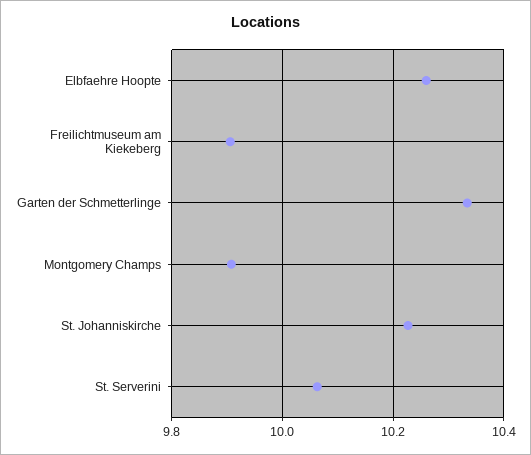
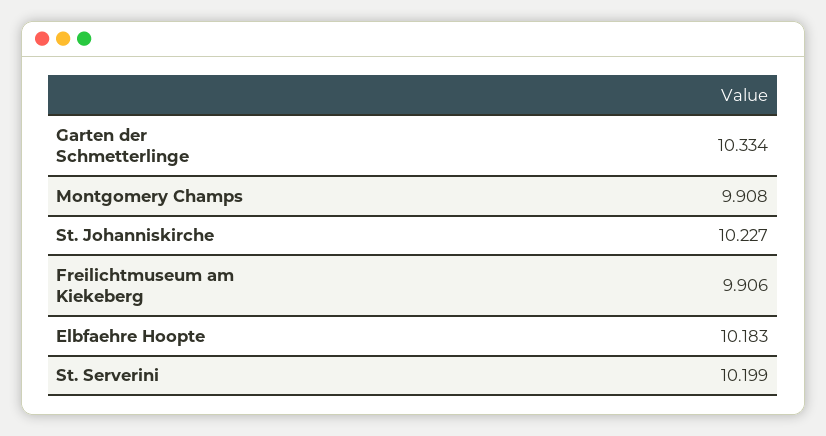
Elbfaehre Hoopte: 10.26 -> 10.183
St. Serverini: 10.06 -> 10.199

